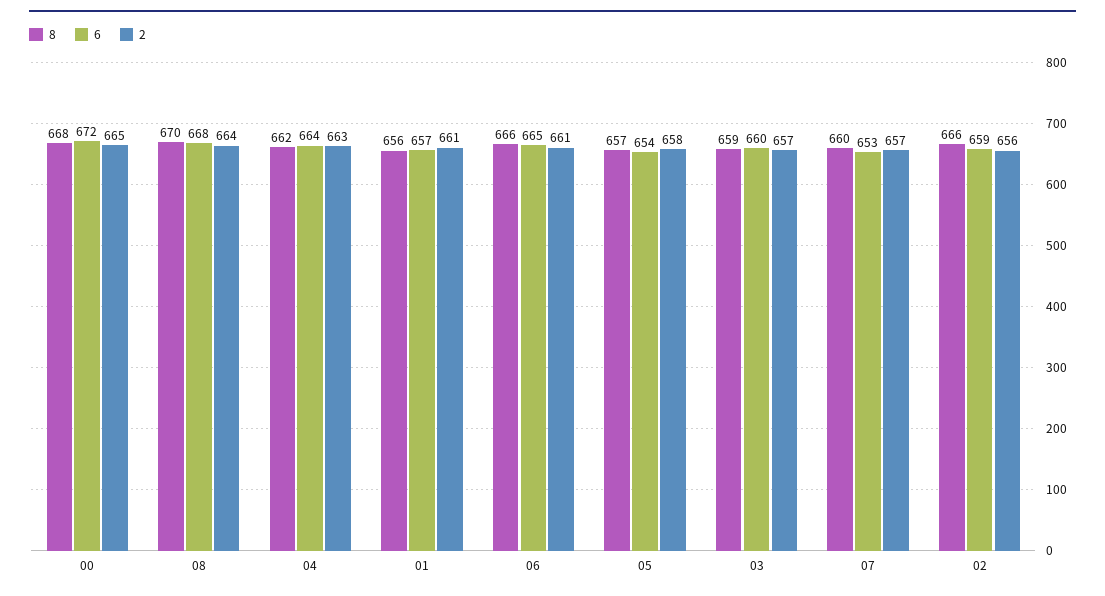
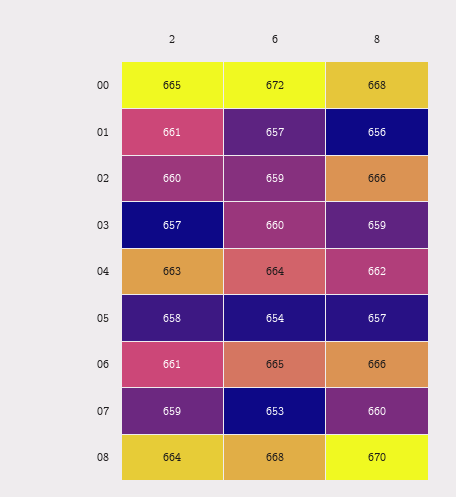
2, 07: 657 -> 659
2, 02: 656 -> 660

